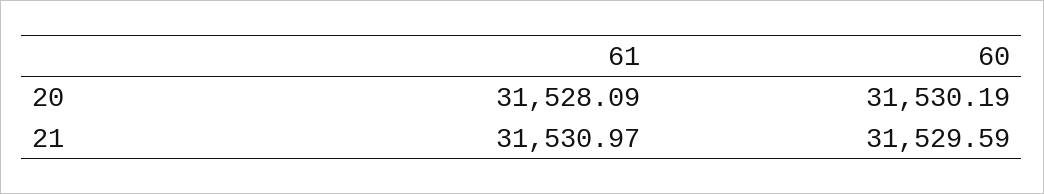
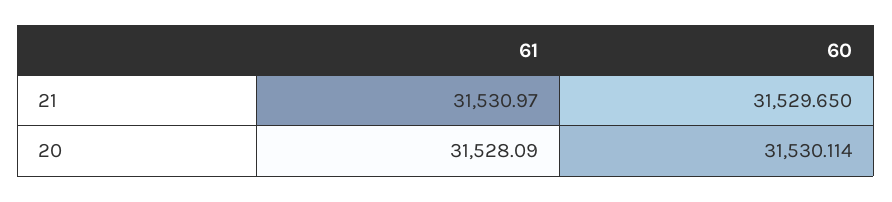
60, 20: 31530.19 -> 31530.114
60, 21: 31529.59 -> 31529.65

